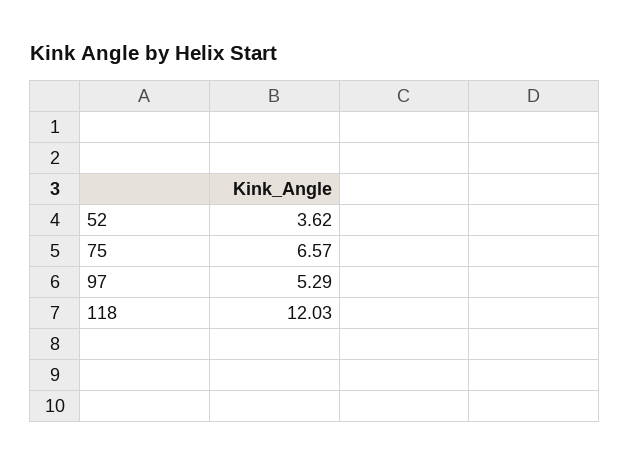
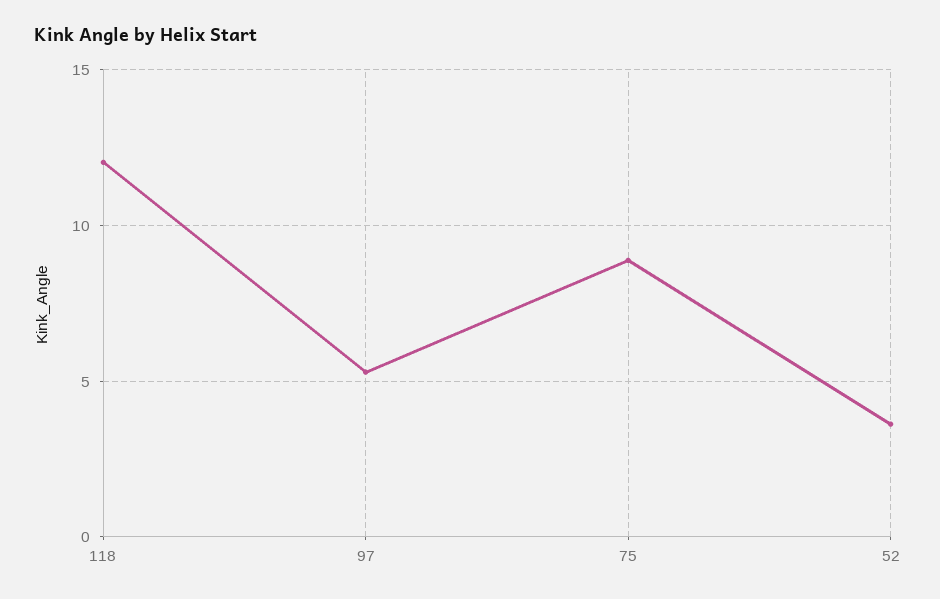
75: 6.57 -> 9

